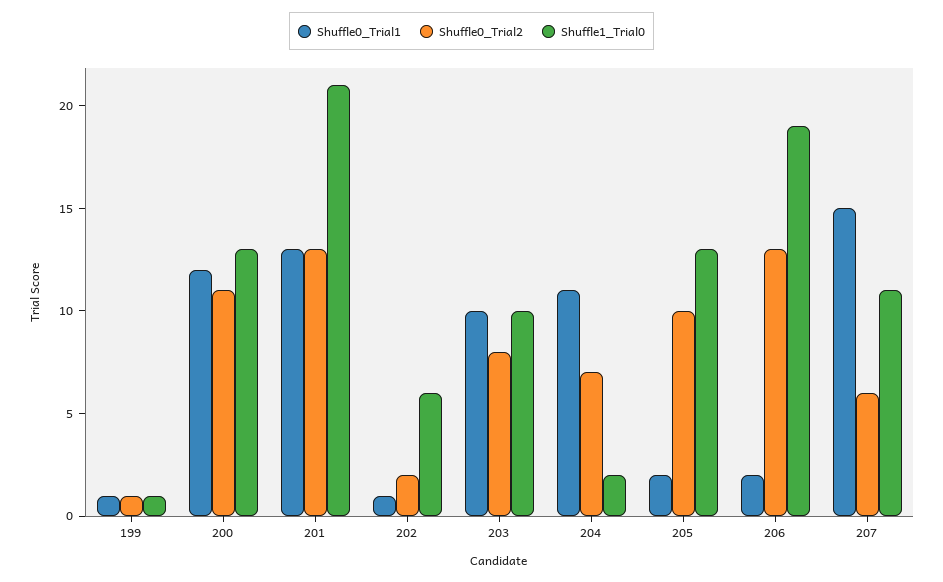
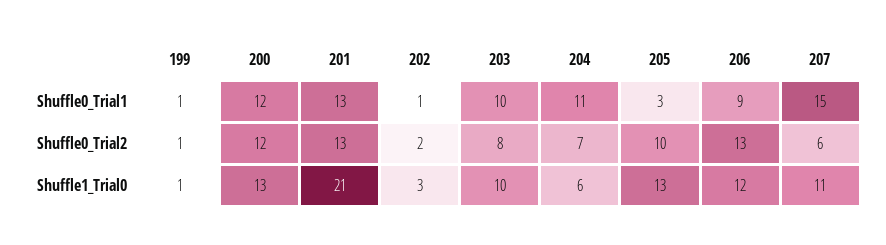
Shuffle0_Trial2, 200: 11 -> 12
Shuffle1_Trial0, 202: 6 -> 3
Shuffle1_Trial0, 204: 2 -> 6
Shuffle0_Trial1, 205: 2 -> 3
Shuffle0_Trial1, 206: 2 -> 9
Shuffle1_Trial0, 206: 19 -> 12

